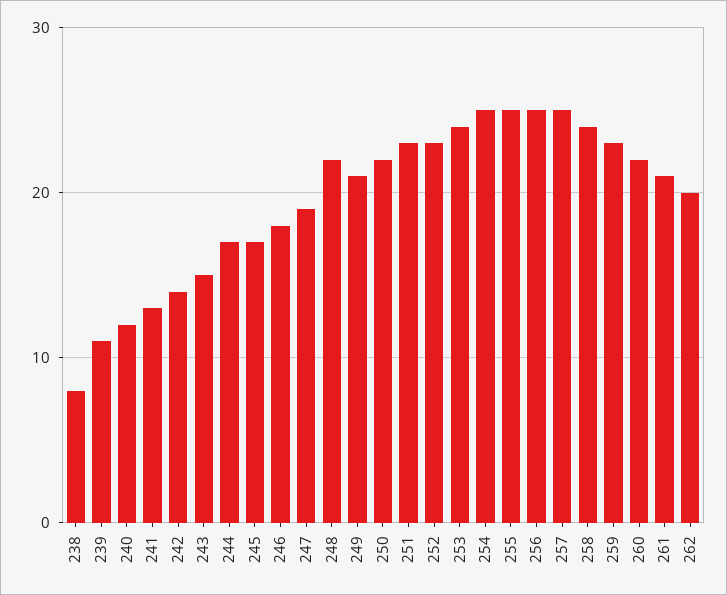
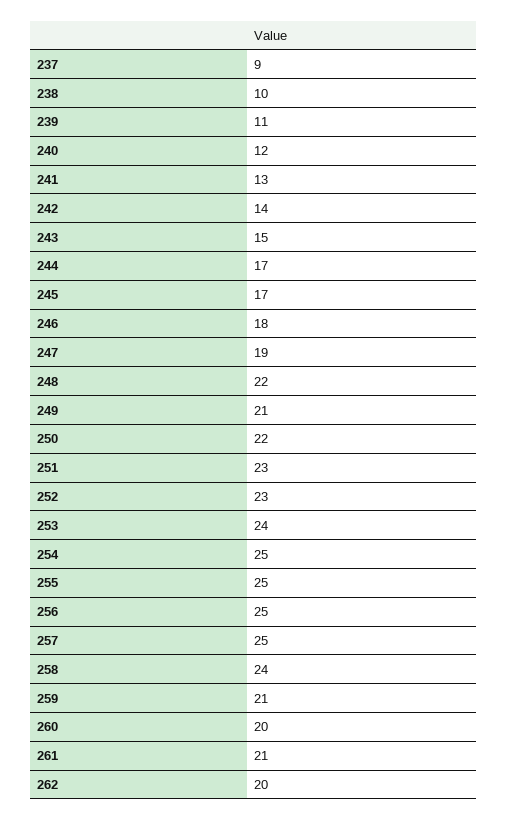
238: 8 -> 10
259: 23 -> 21
260: 22 -> 20
237: none -> 9

